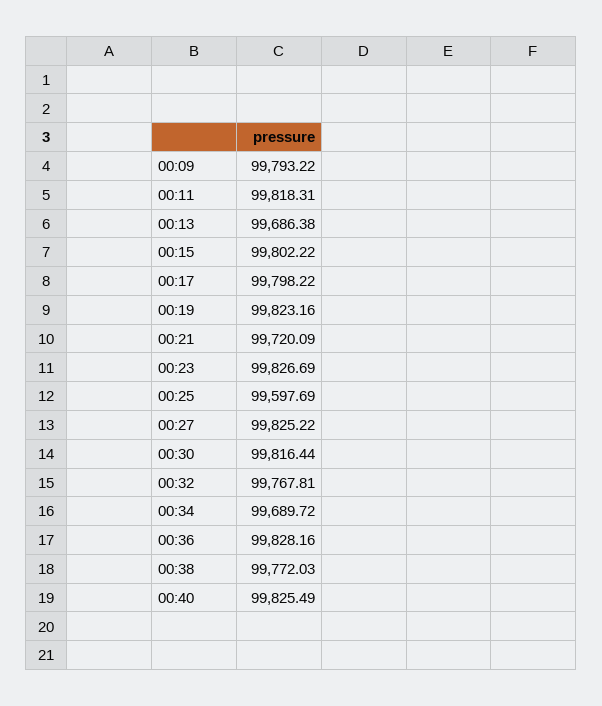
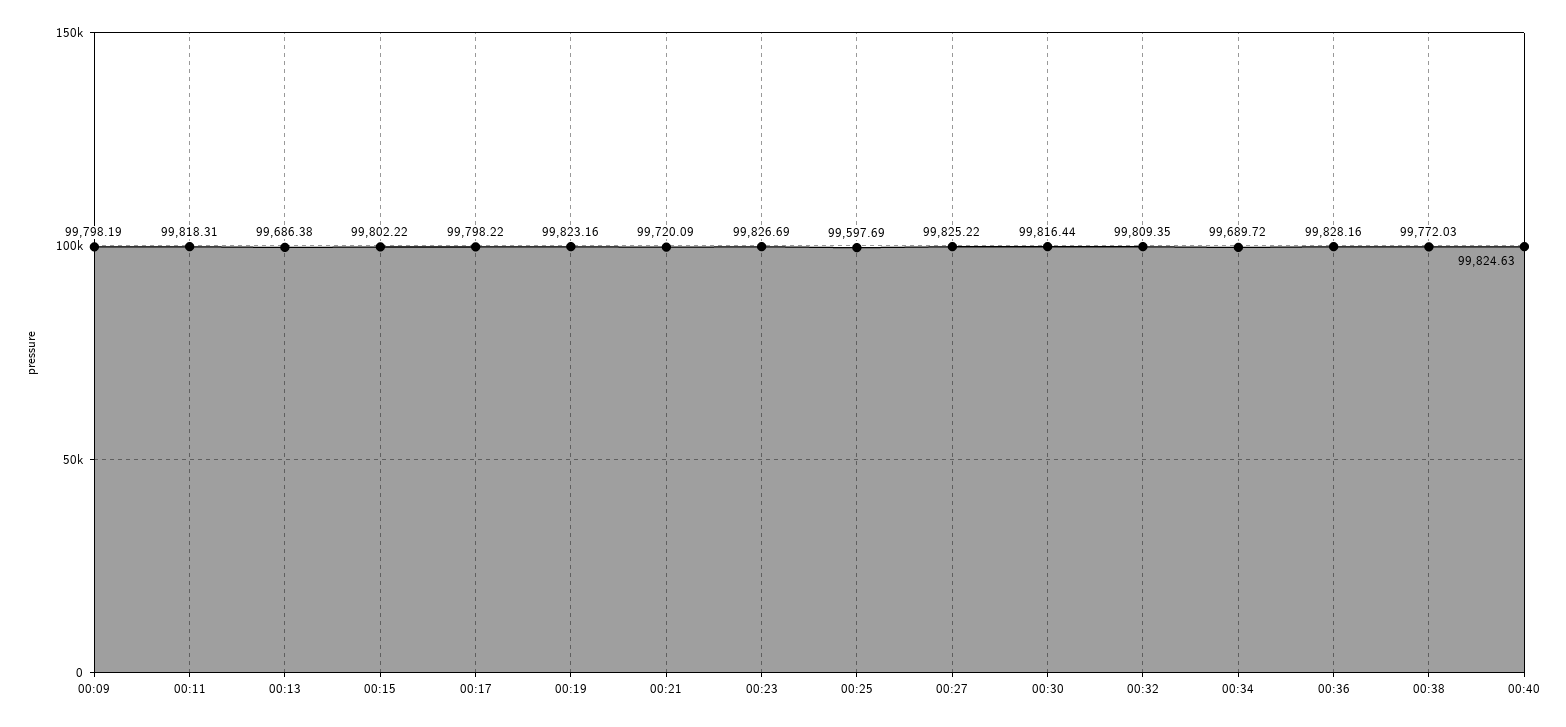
00:09: 99793.22 -> 99798.19
00:32: 99767.81 -> 99809.35
00:40: 99825.49 -> 99824.63

